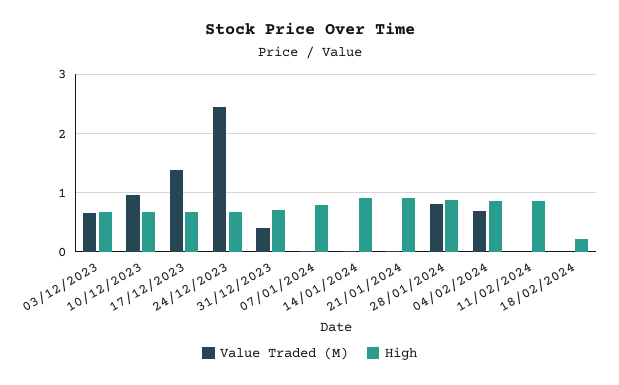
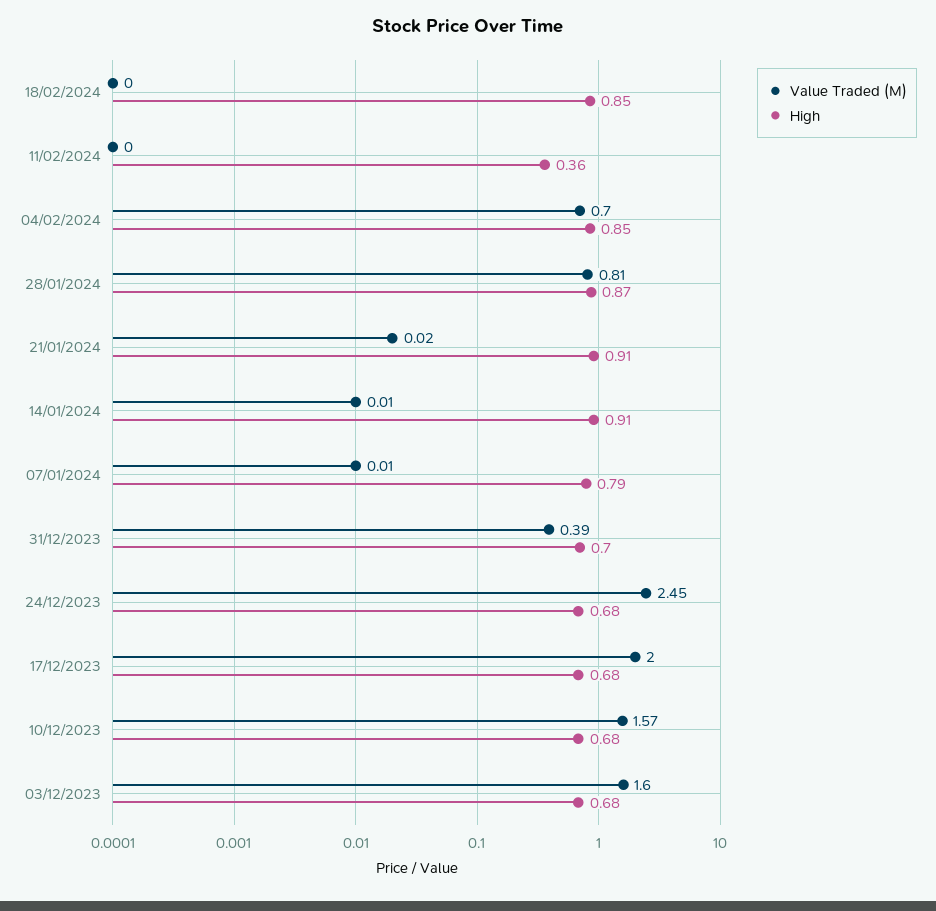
Value Traded (M), 03/12/2023: 0.6 -> 1.6
Value Traded (M), 10/12/2023: 1 -> 1.57
Value Traded (M), 17/12/2023: 1.4 -> 2
High, 11/02/2024: 0.8 -> 0.36
High, 18/02/2024: 0.2 -> 0.85

